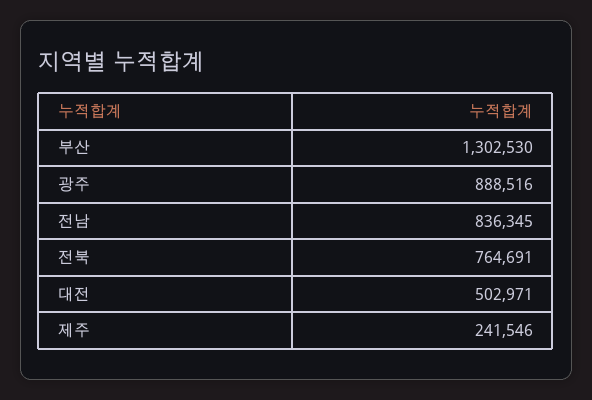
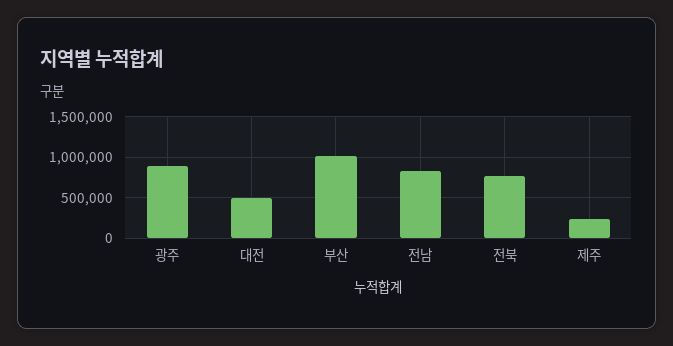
부산: 1302530 -> 1000000

